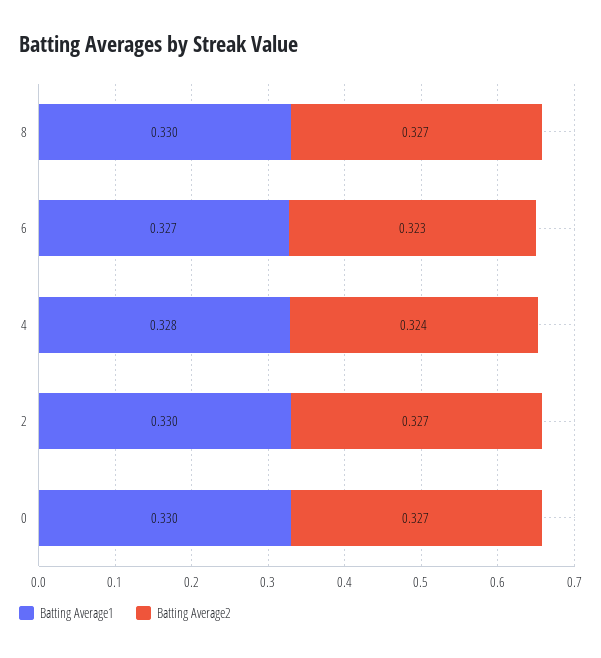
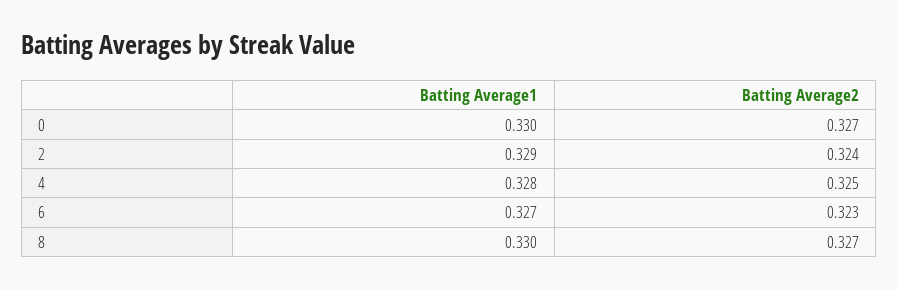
Batting Average2, 4: 0.324 -> 0.325
Batting Average1, 2: 0.33 -> 0.329
Batting Average2, 2: 0.327 -> 0.324

